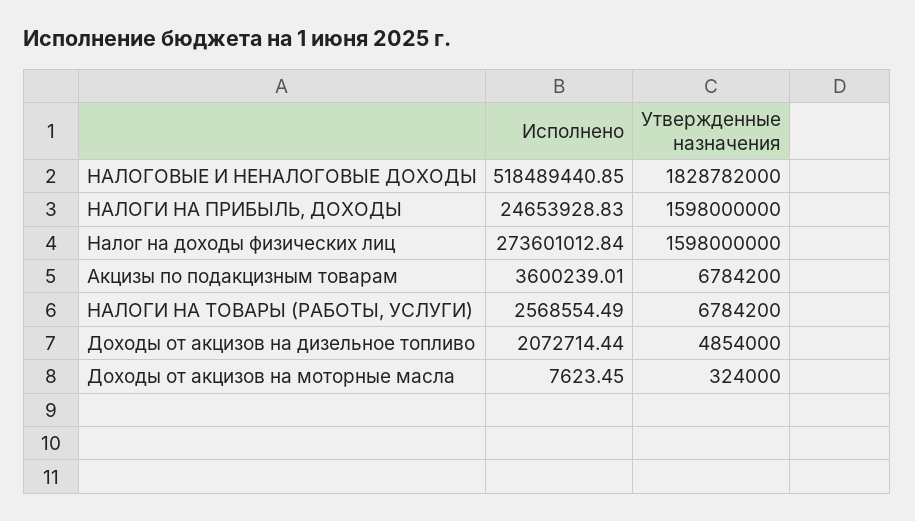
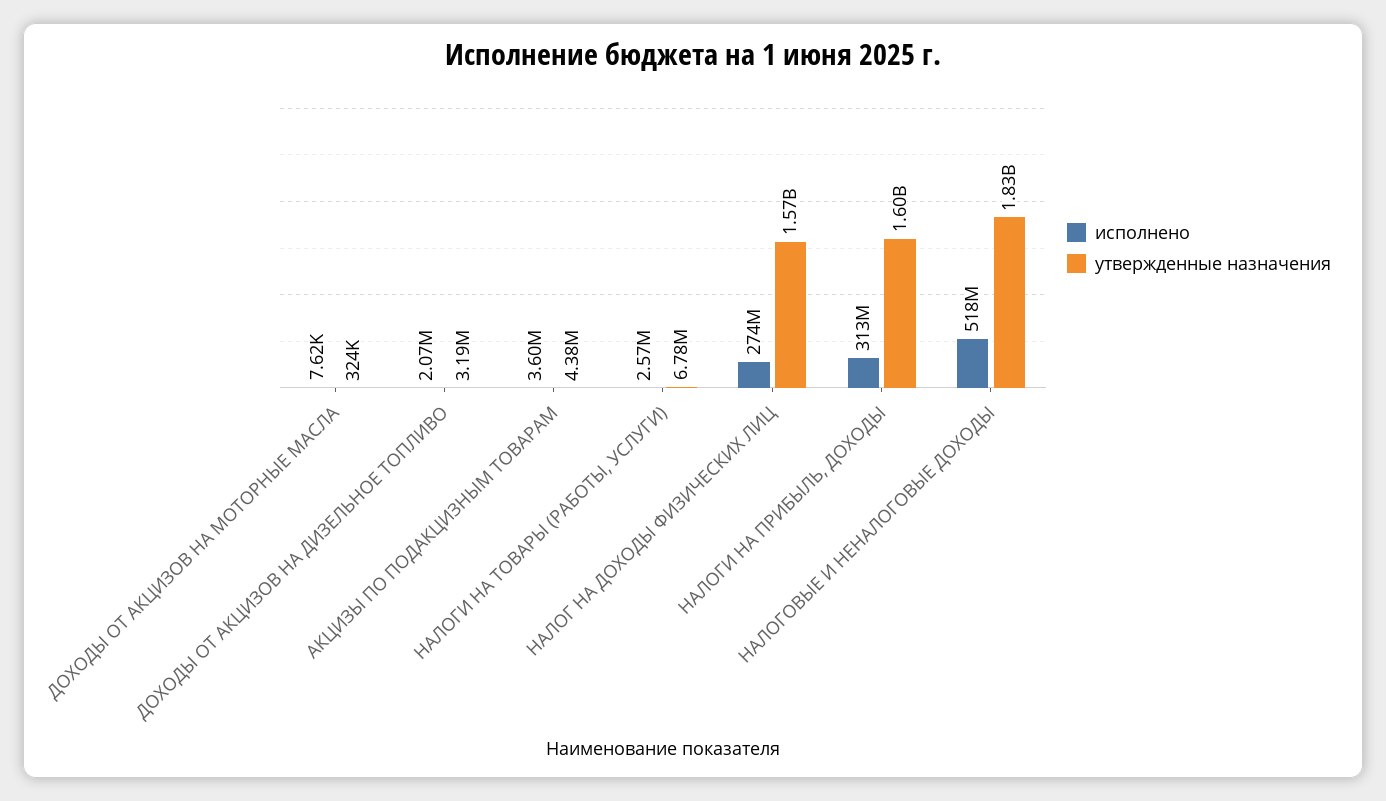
Исполнено, НАЛОГИ НА ПРИБЫЛЬ, ДОХОДЫ: 24653928.83 -> 313000000
Утвержденные назначения, Налог на доходы физических лиц: 1598000000 -> 1570000000
Утвержденные назначения, Акцизы по подакцизным товарам: 6784200 -> 4380000
Утвержденные назначения, Доходы от акцизов на дизельное топливо: 4854000 -> 3190000

